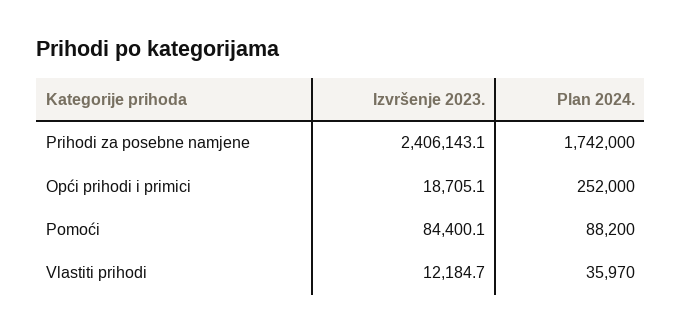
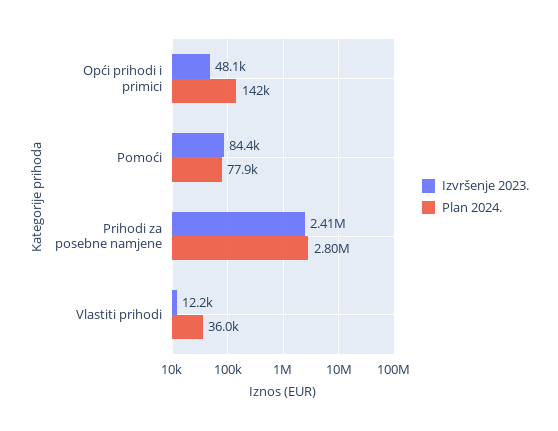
Plan 2024., Prihodi za posebne namjene: 1742000 -> 2800000
Izvršenje 2023., Opći prihodi i primici: 18705.1 -> 48100
Plan 2024., Opći prihodi i primici: 252000 -> 142000
Plan 2024., Pomoći: 88200 -> 77900

